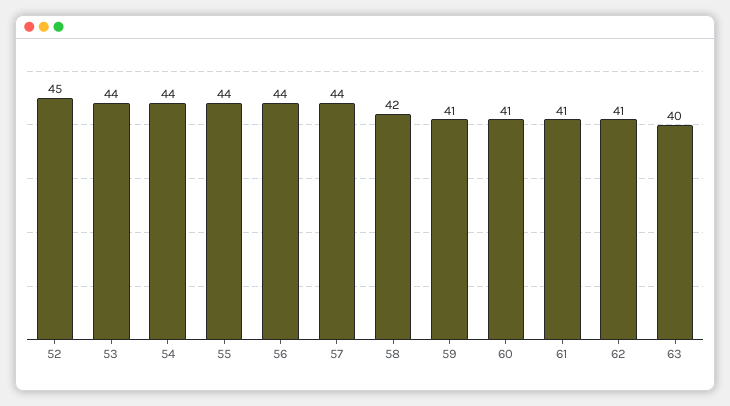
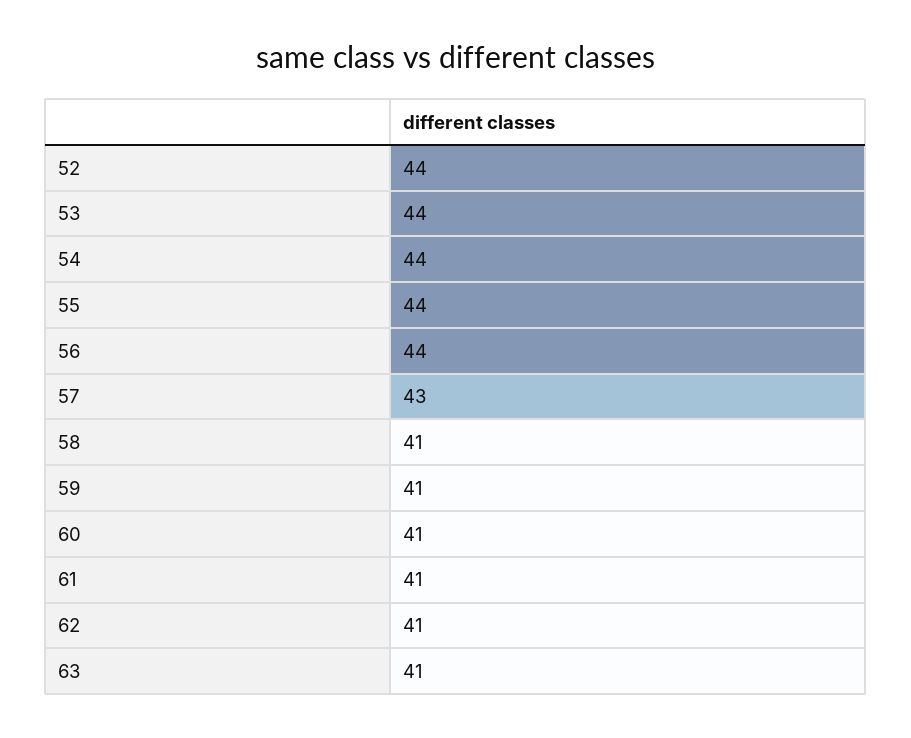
52: 45 -> 44
57: 44 -> 43
58: 42 -> 41
63: 40 -> 41

